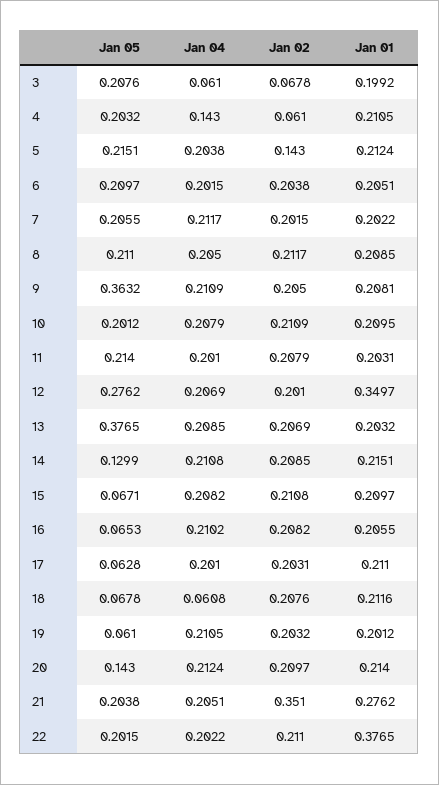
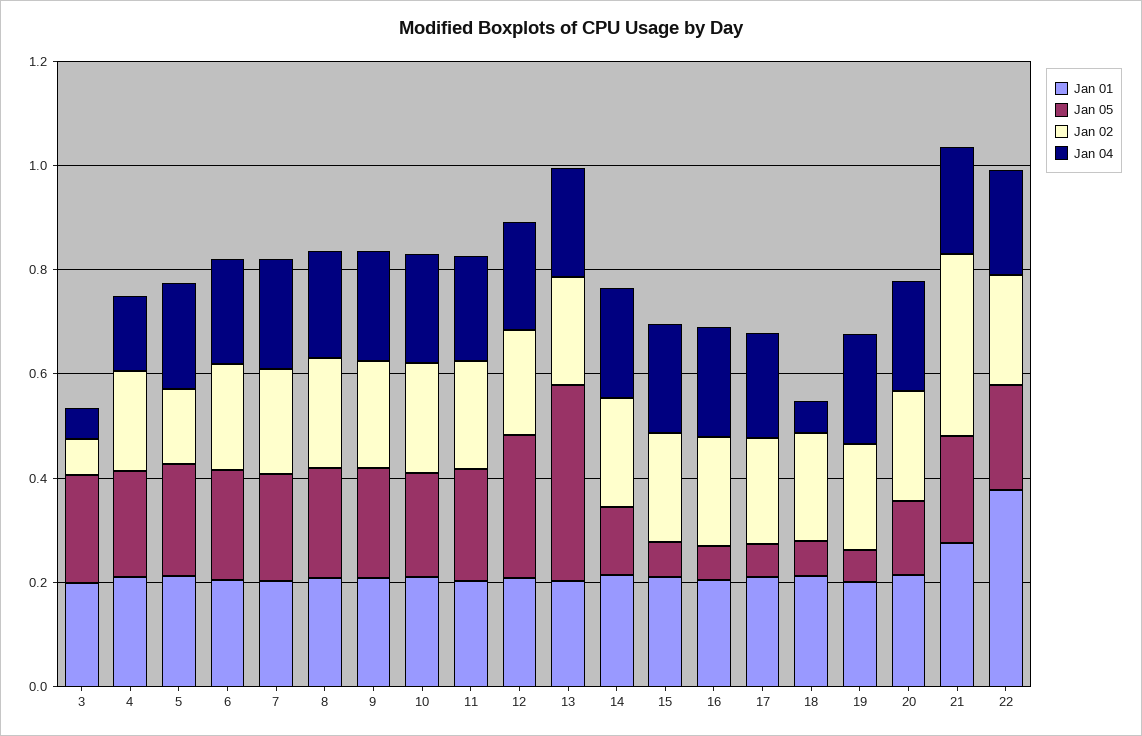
Jan 02, 4: 0.061 -> 0.2
Jan 05, 9: 0.3632 -> 0.2
Jan 01, 12: 0.3497 -> 0.2

